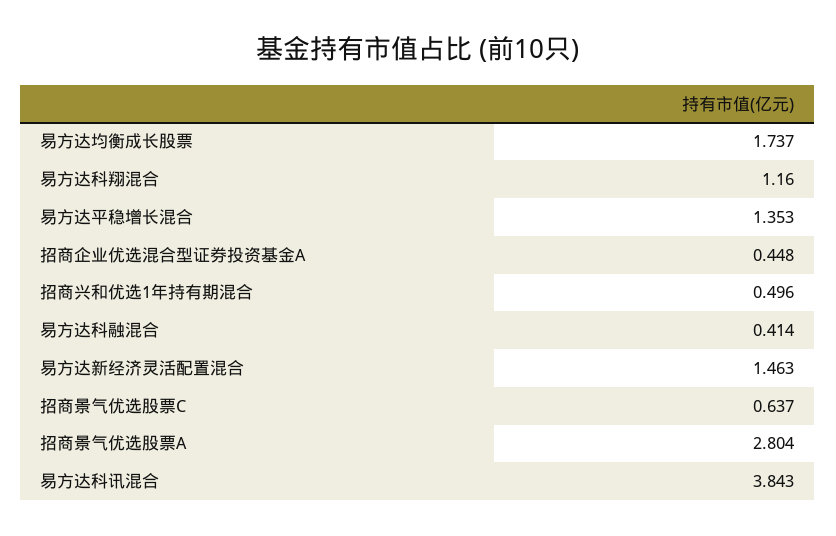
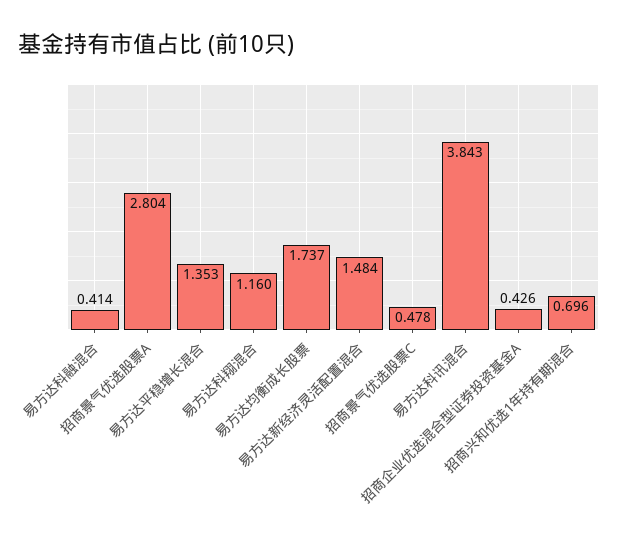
招商企业优选混合型证券投资基金A: 0.448 -> 0.426
招商兴和优选1年持有期混合: 0.496 -> 0.696
易方达新经济灵活配置混合: 1.463 -> 1.484
招商景气优选股票C: 0.637 -> 0.478

